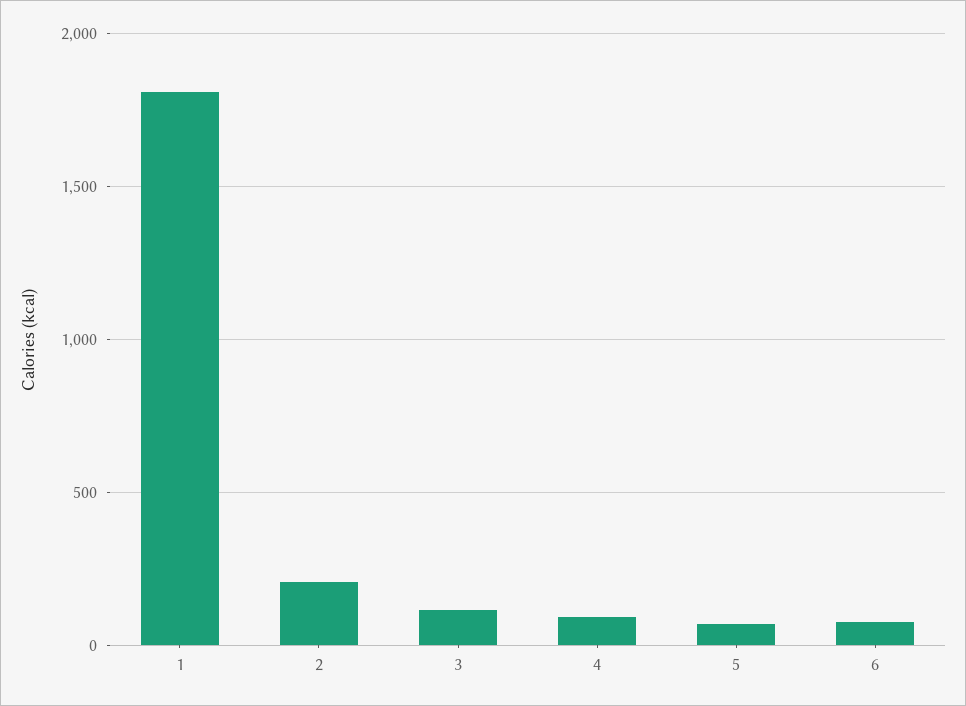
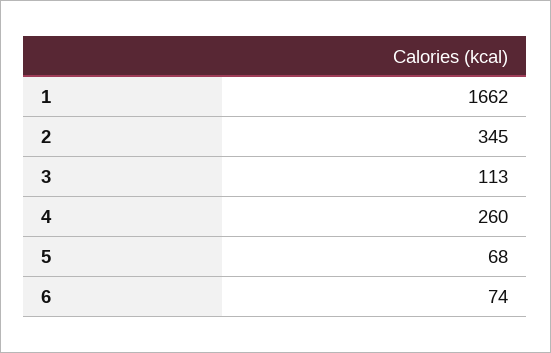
1: 1800 -> 1662
2: 200 -> 345
4: 100 -> 260

